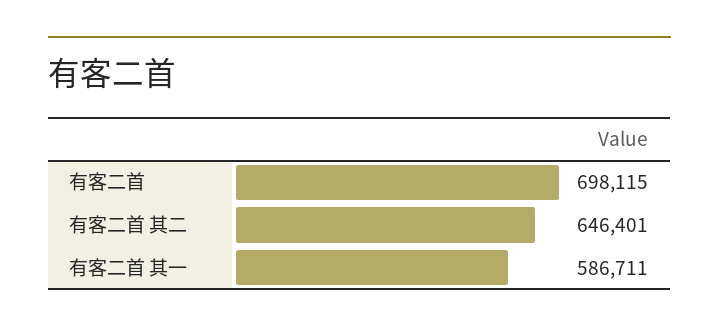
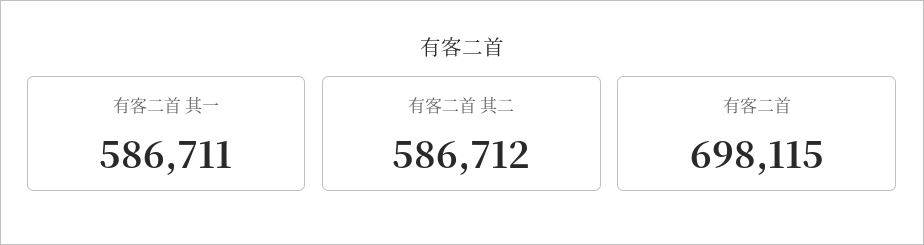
有客二首 其二: 646401 -> 586712

